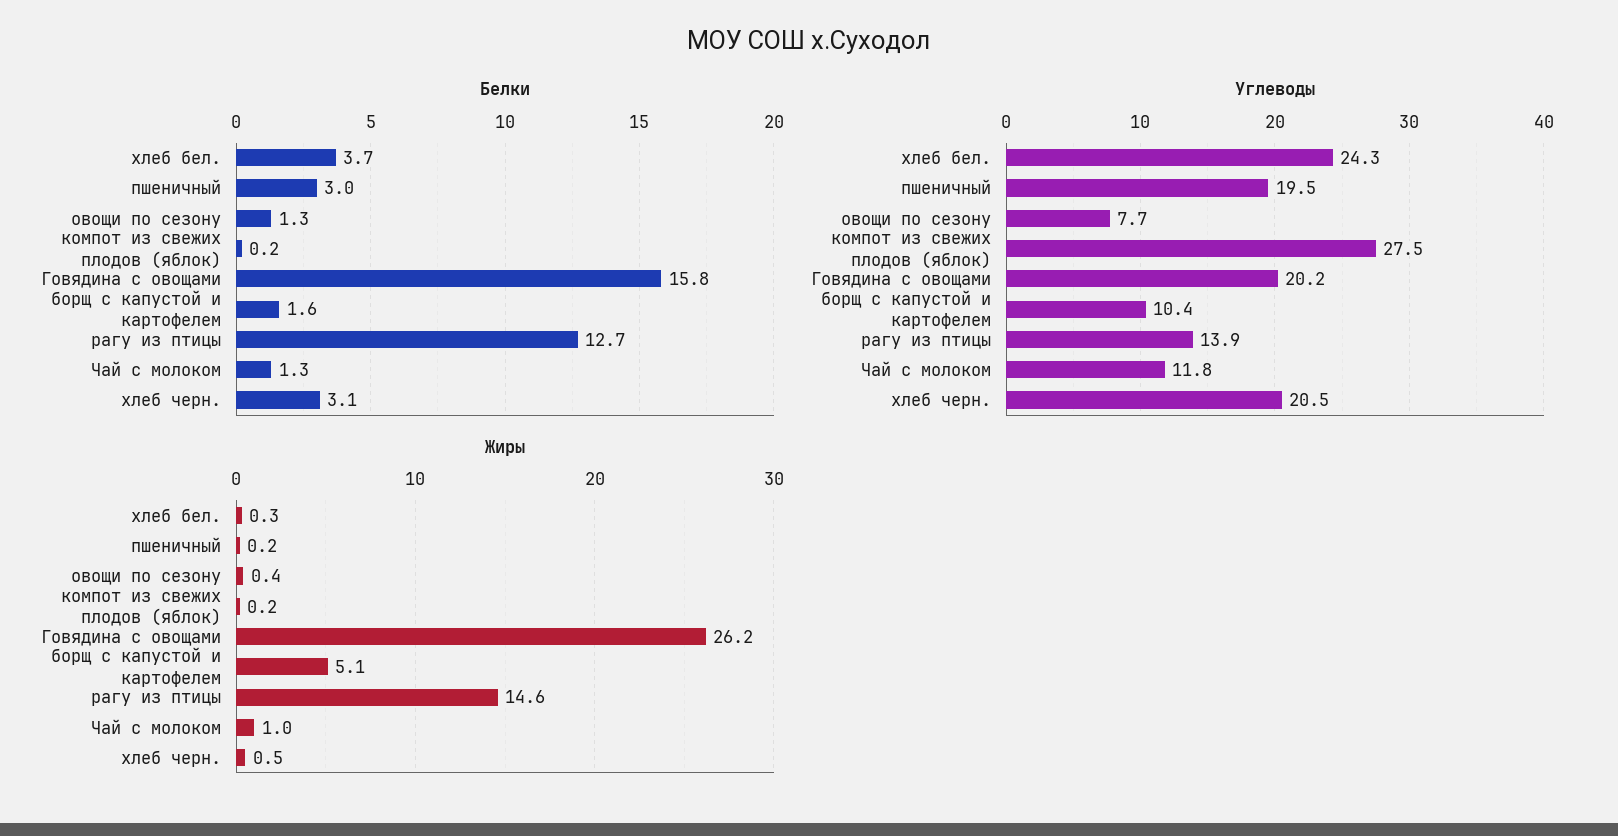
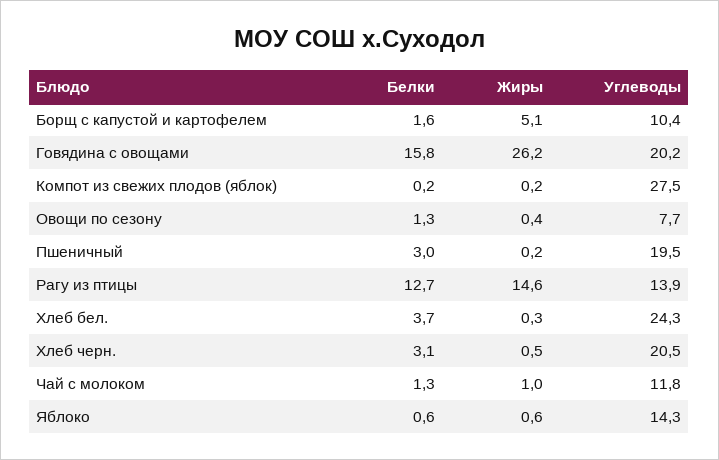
Белки, Яблоко: none -> 0.6
Жиры, Яблоко: none -> 0.6
Углеводы, Яблоко: none -> 14.3

